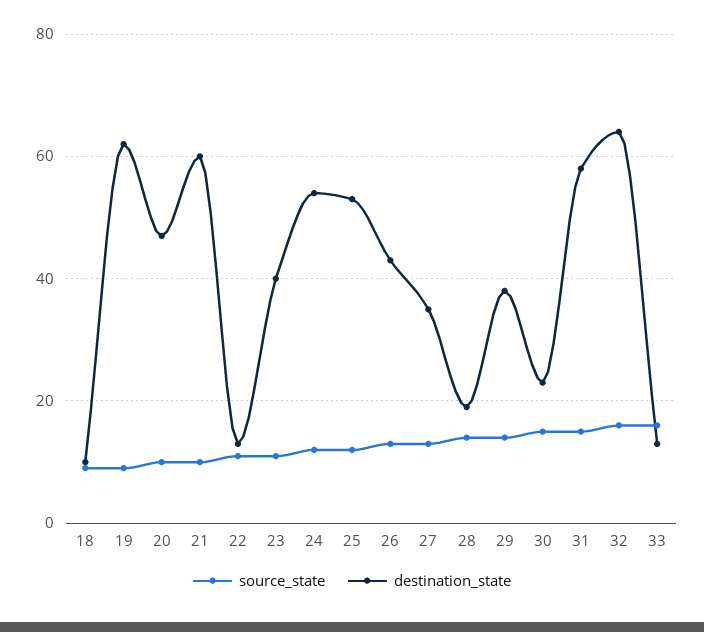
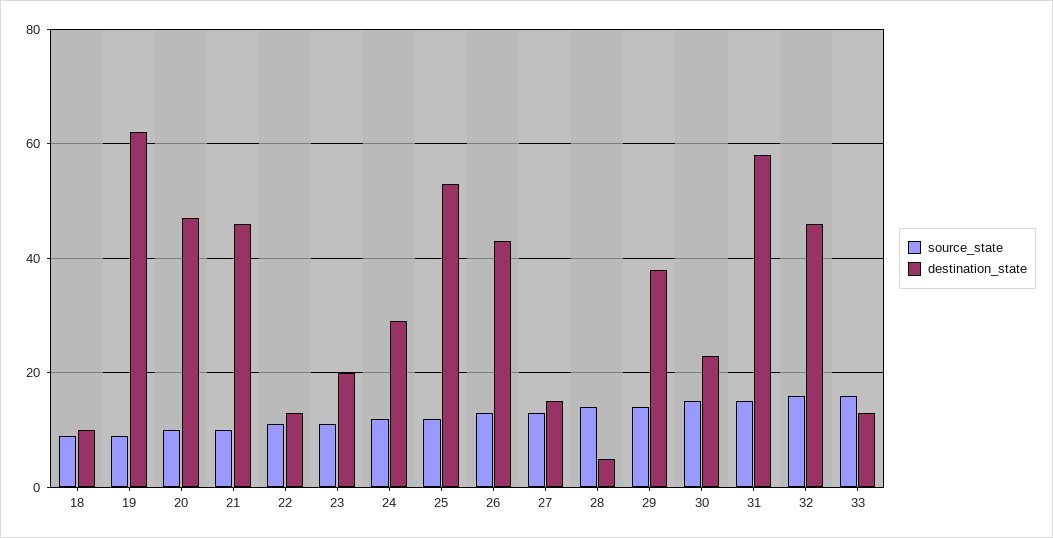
destination_state, 21: 60 -> 45
destination_state, 23: 40 -> 20
destination_state, 24: 55 -> 30
destination_state, 27: 35 -> 15
destination_state, 28: 20 -> 5
destination_state, 32: 65 -> 45

